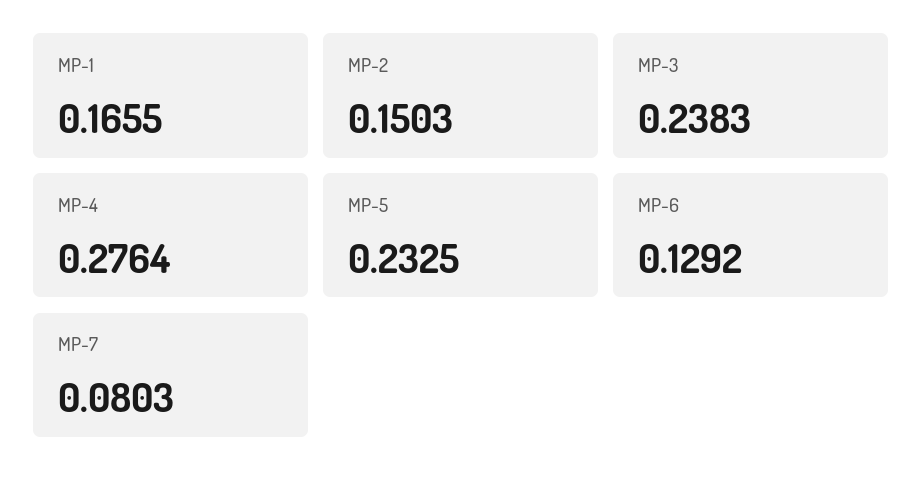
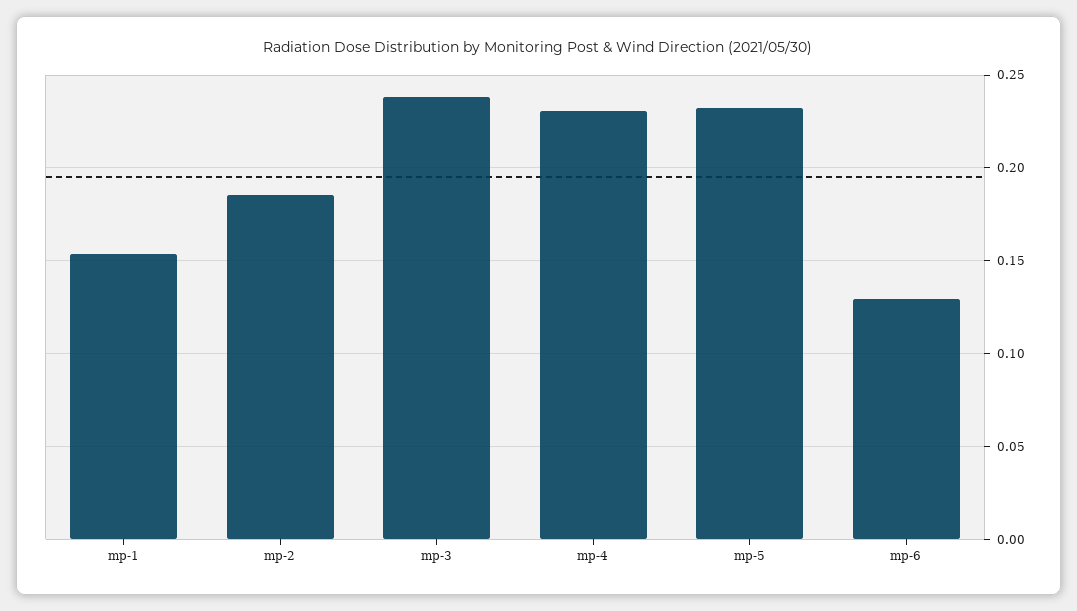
MP-1: 0.1655 -> 0.155
MP-2: 0.1503 -> 0.185
MP-4: 0.2764 -> 0.23
MP-7: 0.0803 -> none

